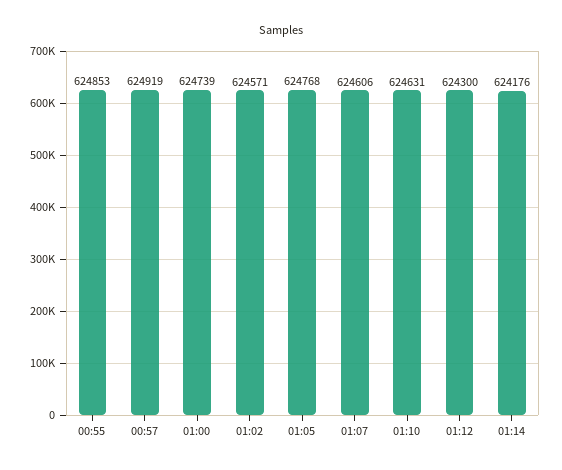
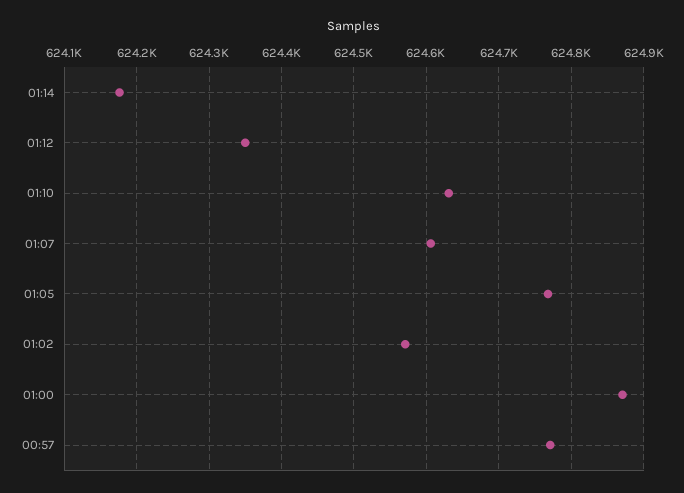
00:55: 624853 -> none
00:57: 624919 -> 624770
01:00: 624739 -> 624870
01:12: 624300 -> 624350

